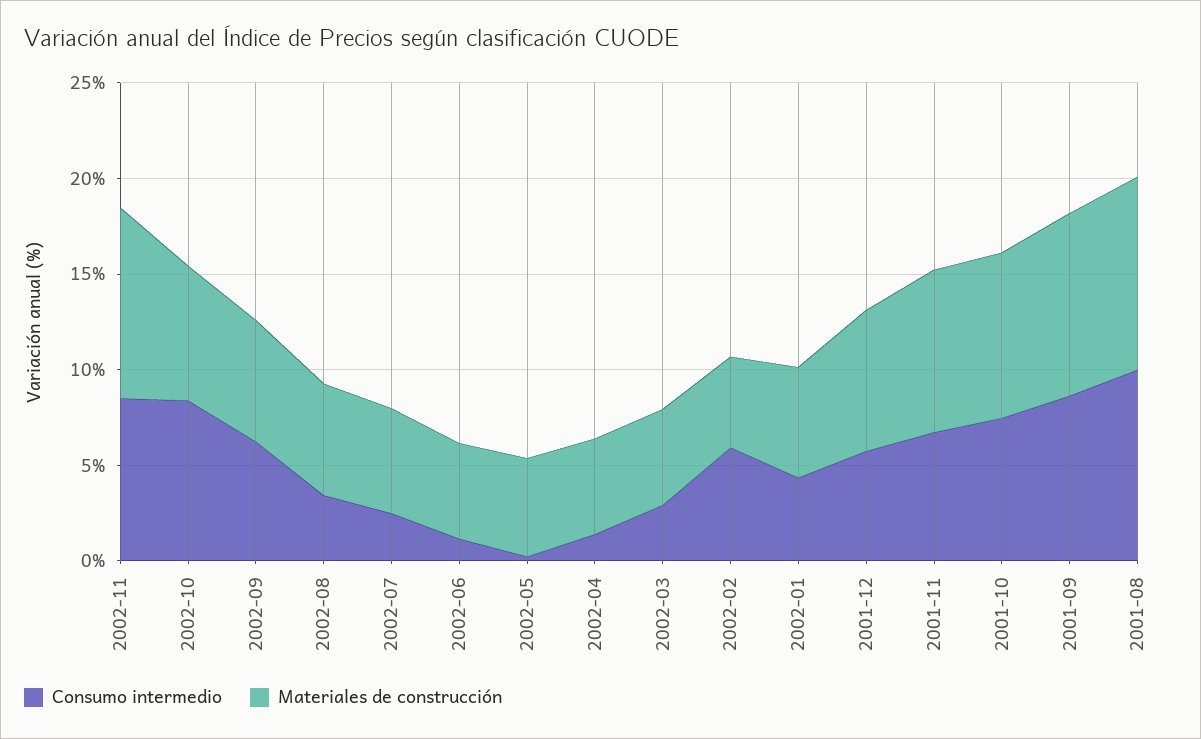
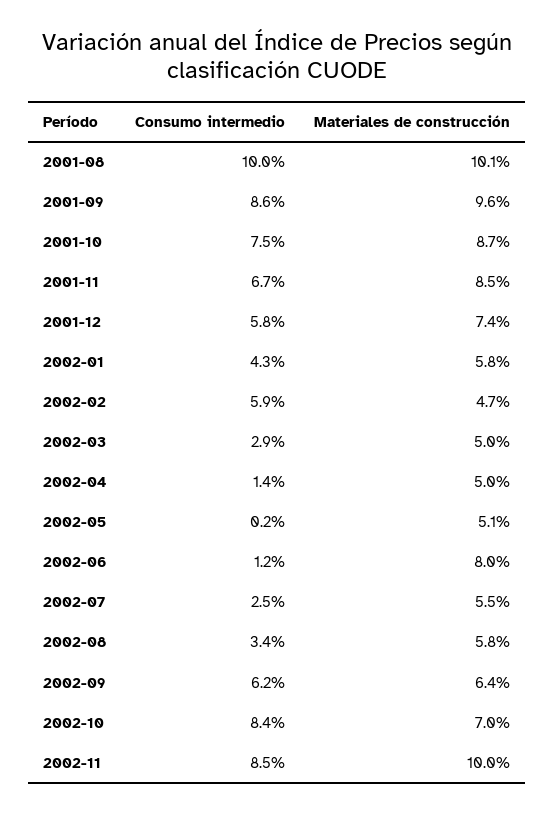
Materiales de construcción, 2002-06: 5 -> 8

